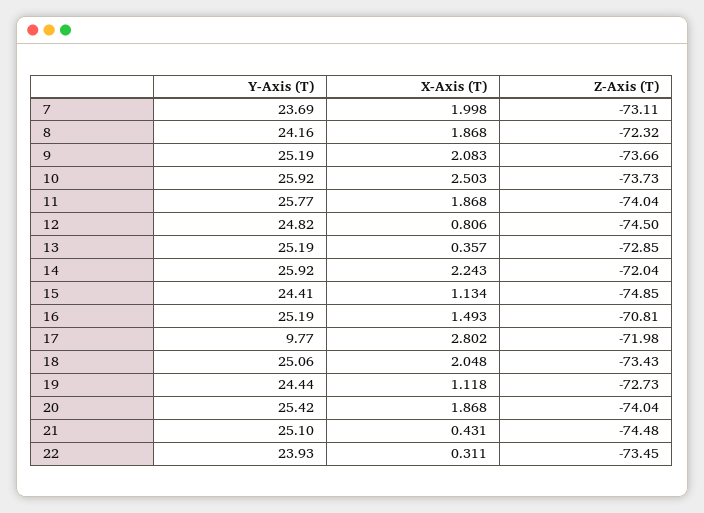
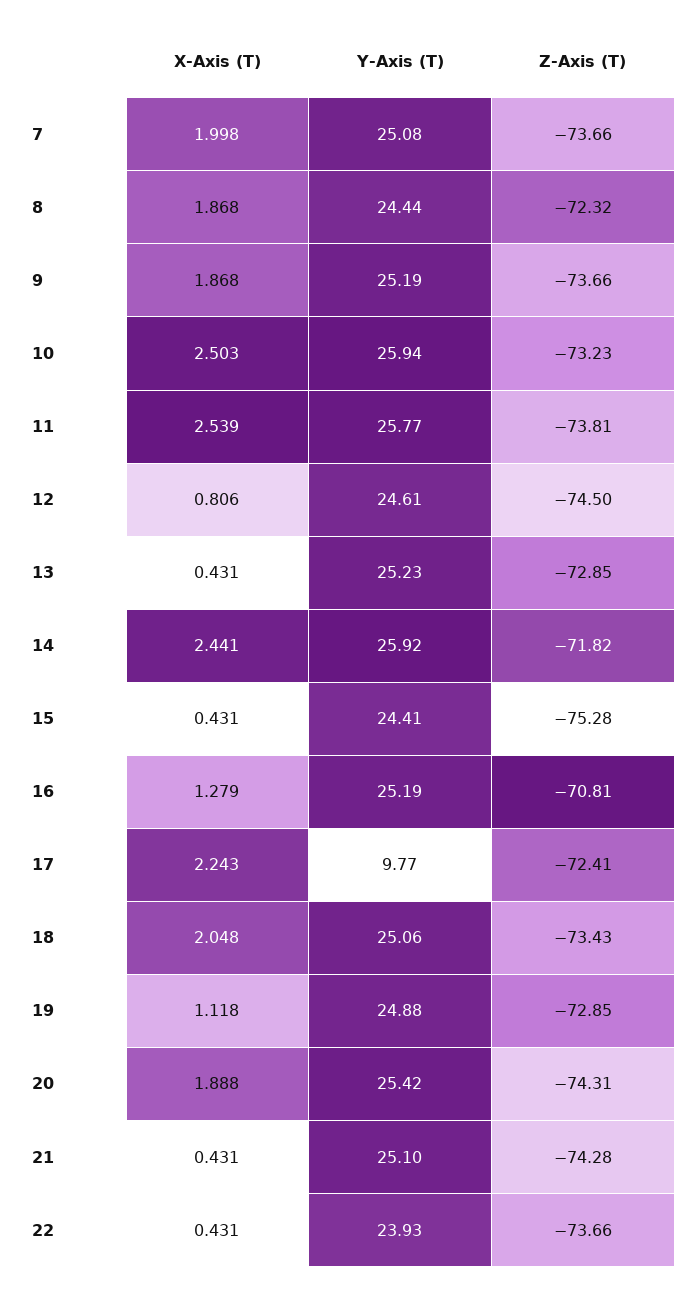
Y-Axis (T), 7: 23.69 -> 25.08
Z-Axis (T), 7: -73.11 -> -73.66
Y-Axis (T), 8: 24.16 -> 24.44
X-Axis (T), 9: 2.083 -> 1.868
Y-Axis (T), 10: 25.92 -> 25.94
Z-Axis (T), 10: -73.73 -> -73.23
X-Axis (T), 11: 1.868 -> 2.539
Z-Axis (T), 11: -74.04 -> -73.81
Y-Axis (T), 12: 24.82 -> 24.61
Y-Axis (T), 13: 25.19 -> 25.23
X-Axis (T), 13: 0.357 -> 0.431
X-Axis (T), 14: 2.243 -> 2.441
Z-Axis (T), 14: -72.04 -> -71.82
X-Axis (T), 15: 1.134 -> 0.431
Z-Axis (T), 15: -74.85 -> -75.28
X-Axis (T), 16: 1.493 -> 1.279
X-Axis (T), 17: 2.802 -> 2.243
Z-Axis (T), 17: -71.98 -> -72.41
Y-Axis (T), 19: 24.44 -> 24.88
Z-Axis (T), 19: -72.73 -> -72.85
X-Axis (T), 20: 1.868 -> 1.888
Z-Axis (T), 20: -74.04 -> -74.31
Z-Axis (T), 21: -74.48 -> -74.28
X-Axis (T), 22: 0.311 -> 0.431
Z-Axis (T), 22: -73.45 -> -73.66

